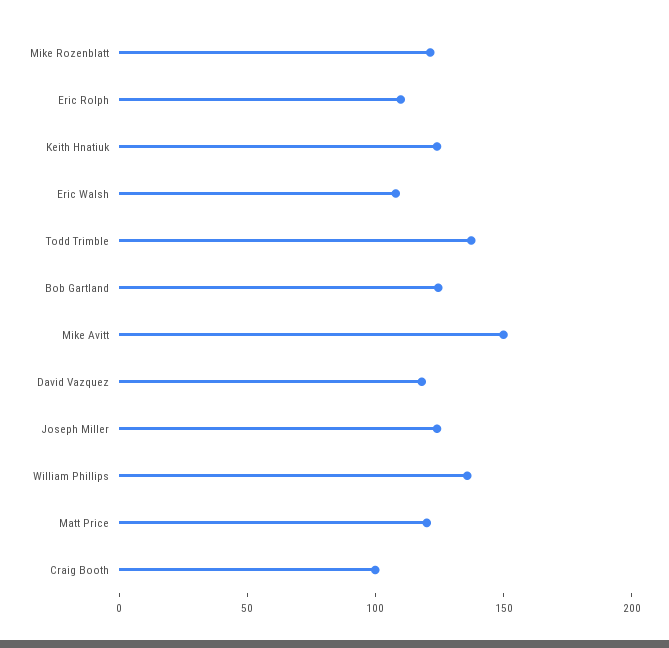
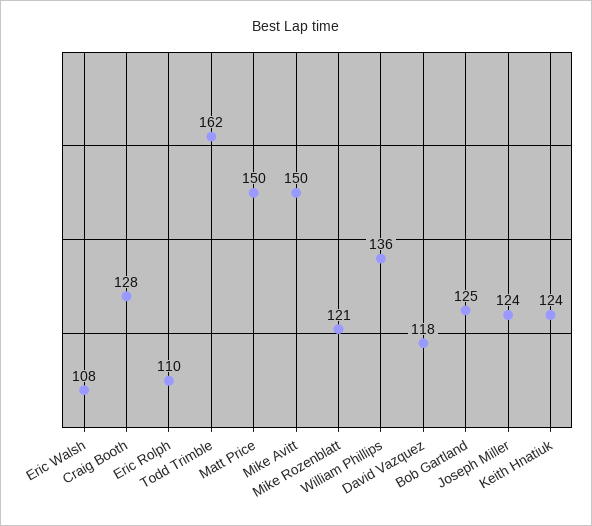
Todd Trimble: 140 -> 162
Matt Price: 120 -> 150
Craig Booth: 100 -> 128

